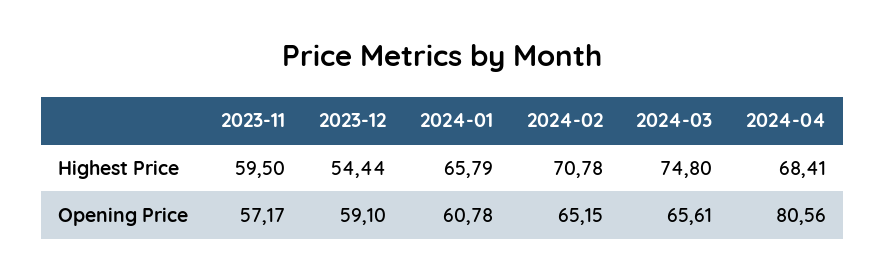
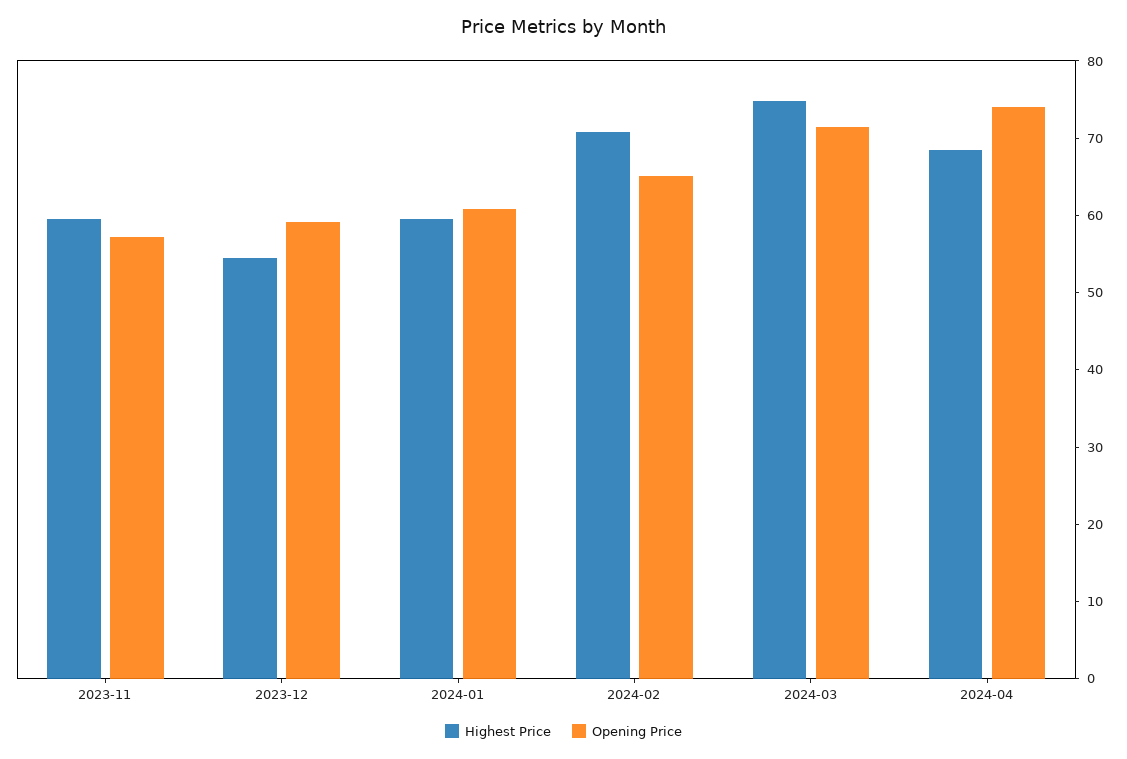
Highest Price, 2024-01: 65.79 -> 60
Opening Price, 2024-03: 65.61 -> 72
Opening Price, 2024-04: 80.56 -> 74

